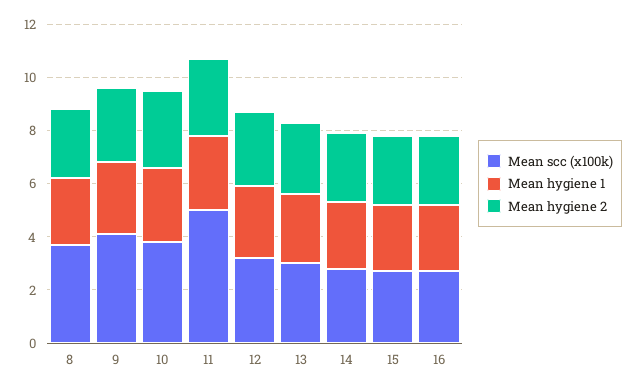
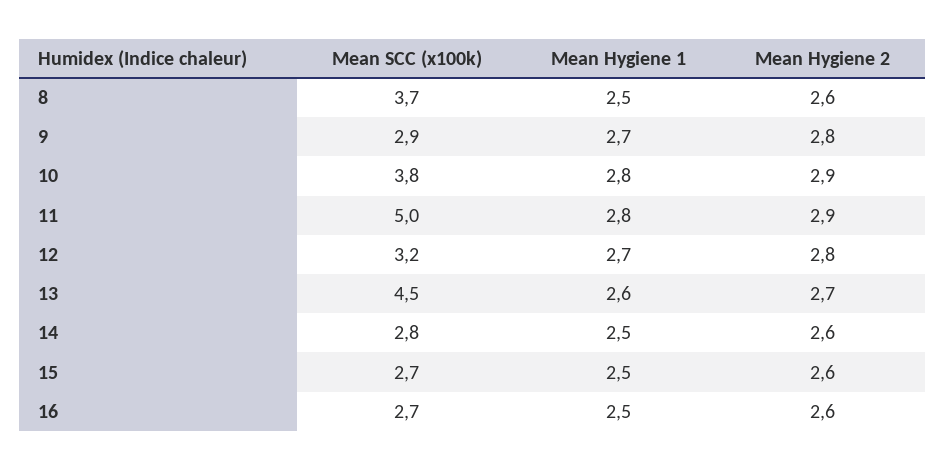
Mean scc (x100k), 9: 4 -> 2.9
Mean scc (x100k), 13: 3 -> 4.5

